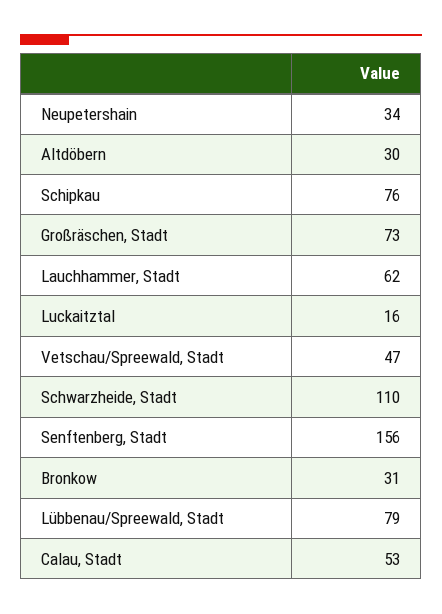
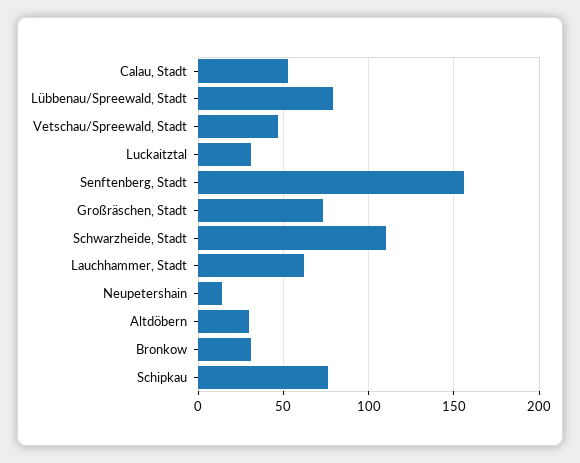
Neupetershain: 34 -> 15
Luckaitztal: 16 -> 30

